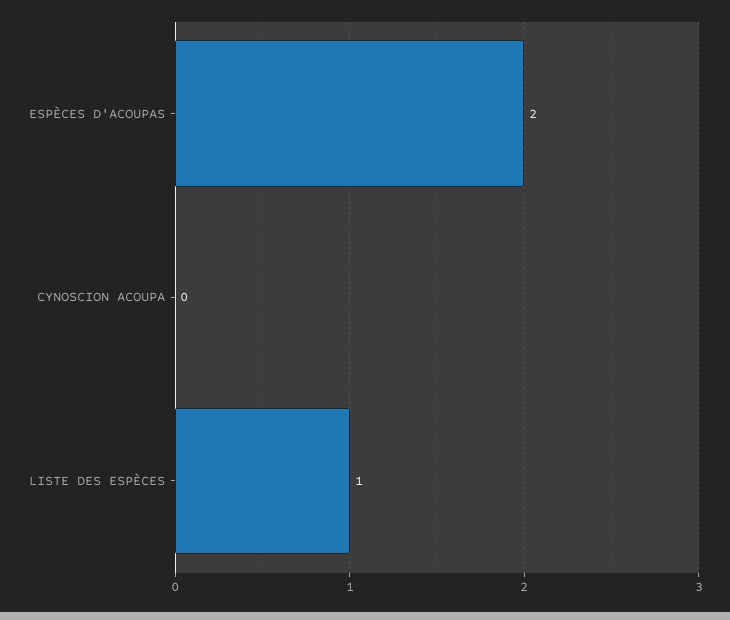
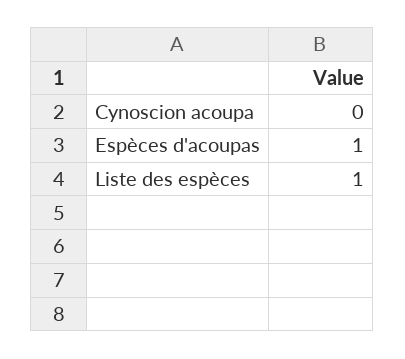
ESPÈCES D'ACOUPAS: 2 -> 1

